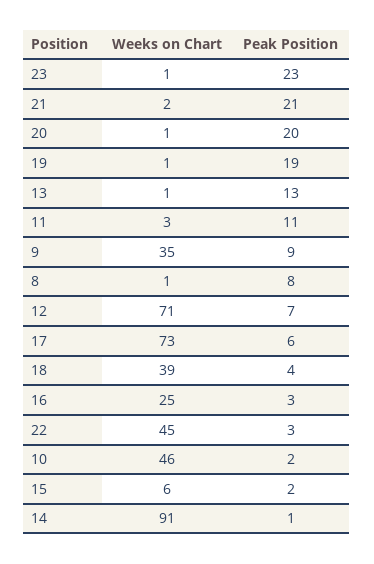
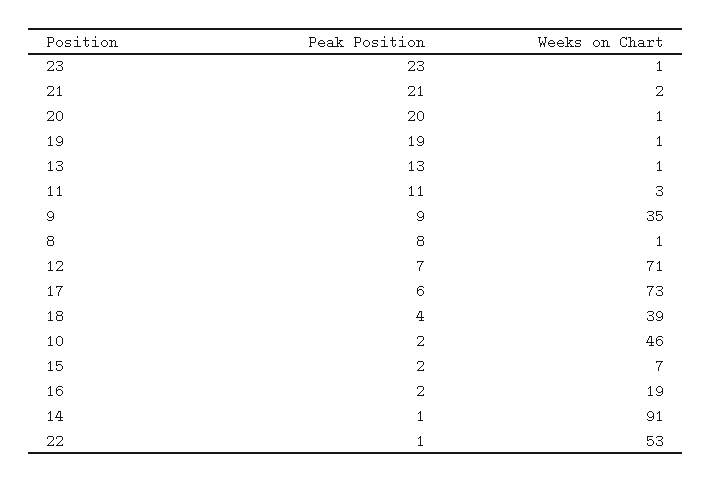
Weeks on Chart, 16: 25 -> 19
Peak Position, 16: 3 -> 2
Weeks on Chart, 22: 45 -> 53
Peak Position, 22: 3 -> 1
Weeks on Chart, 15: 6 -> 7

